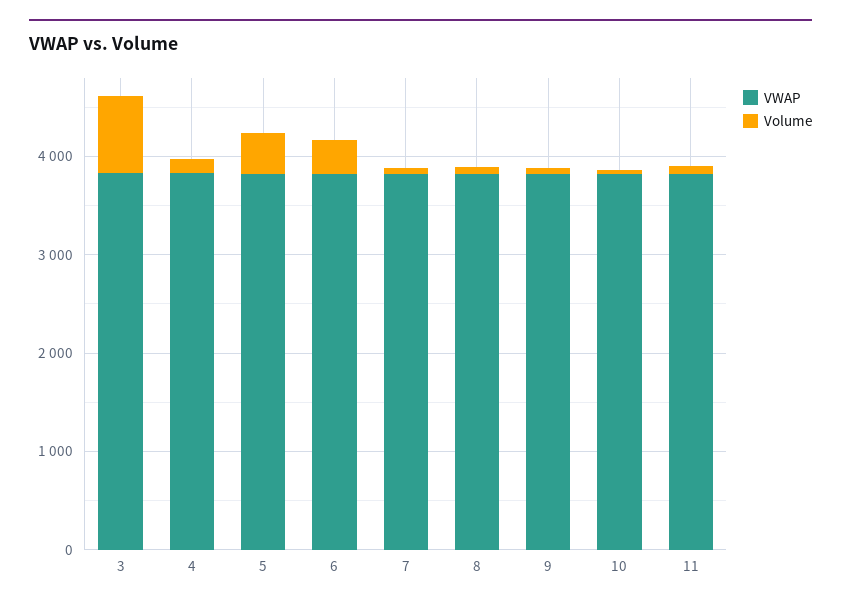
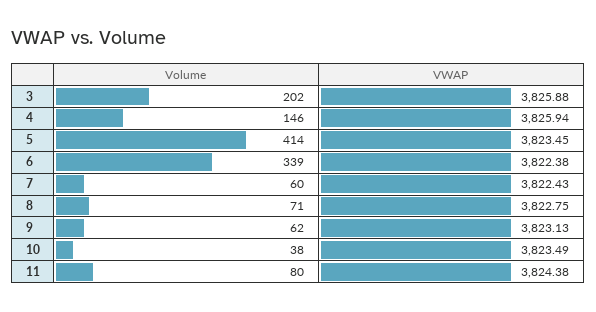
Volume, 3: 800 -> 202

